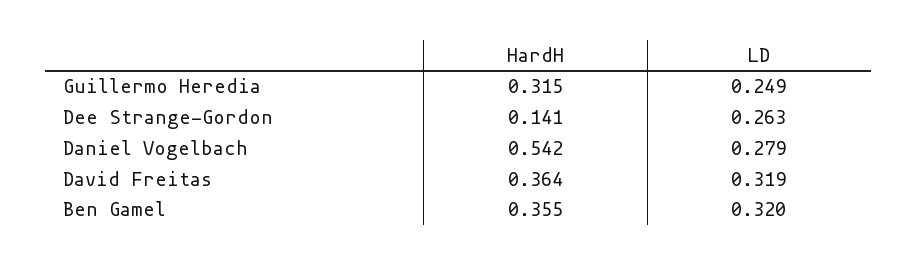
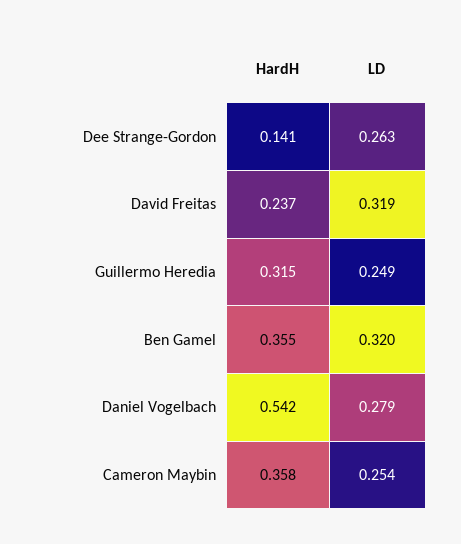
HardH, David Freitas: 0.364 -> 0.237
HardH, Cameron Maybin: none -> 0.358
LD, Cameron Maybin: none -> 0.254

